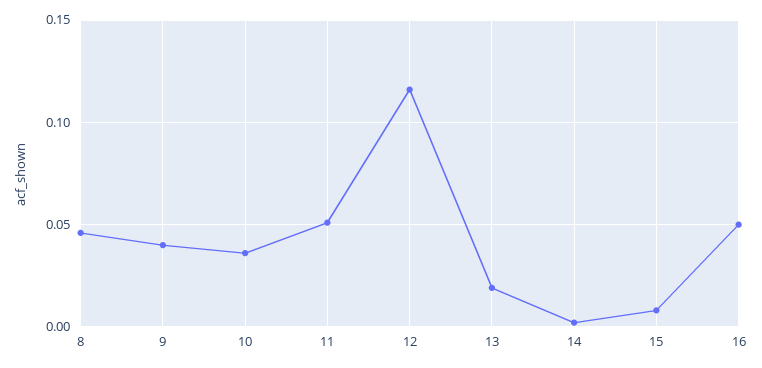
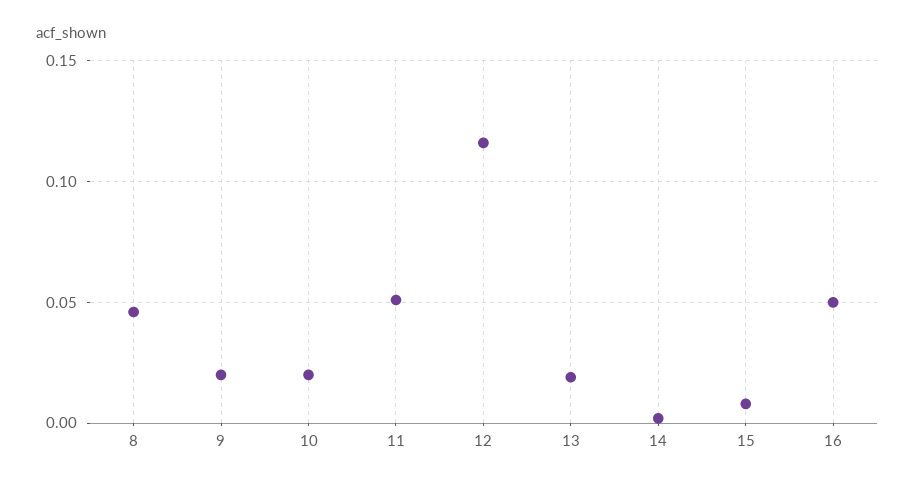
9: 0.04 -> 0.02
10: 0.035 -> 0.02

